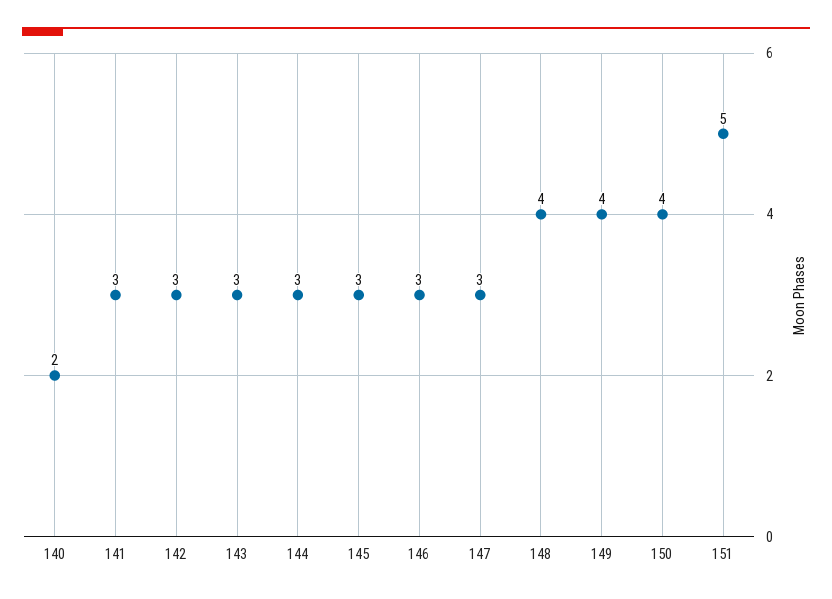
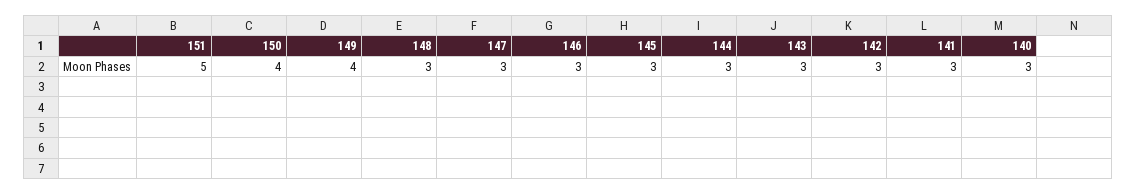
140: 2 -> 3
148: 4 -> 3

